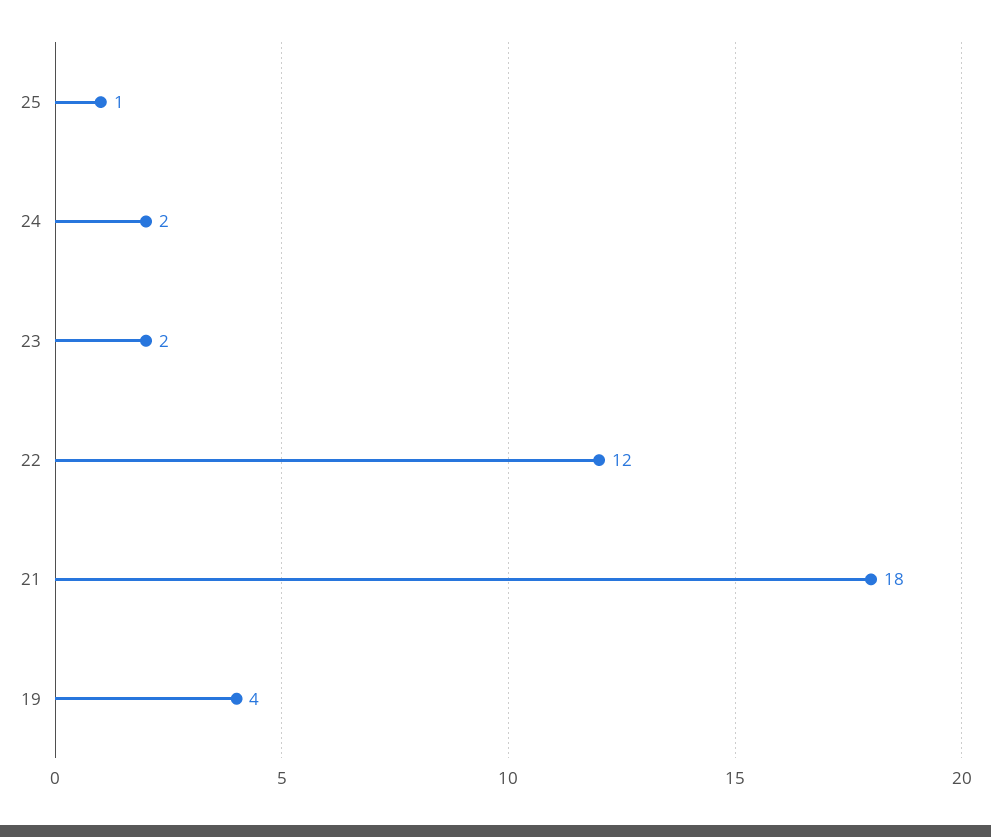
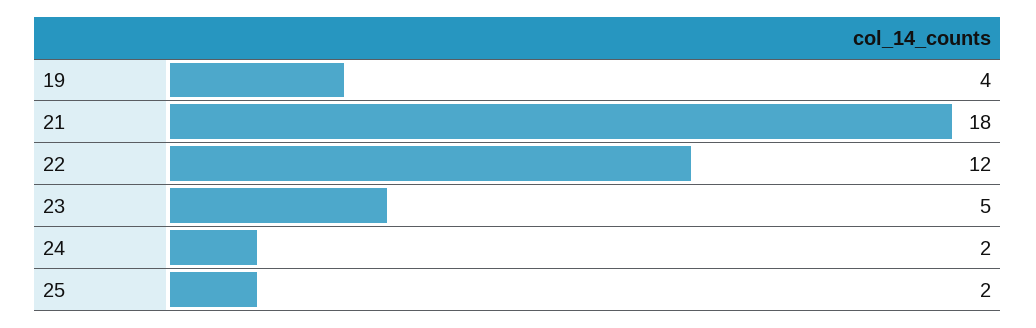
25: 1 -> 2
23: 2 -> 5

